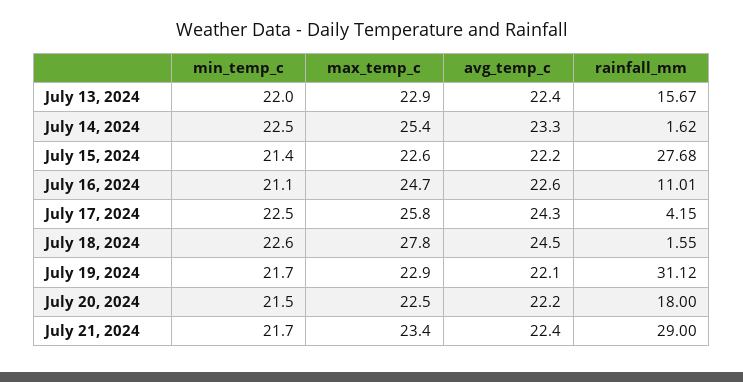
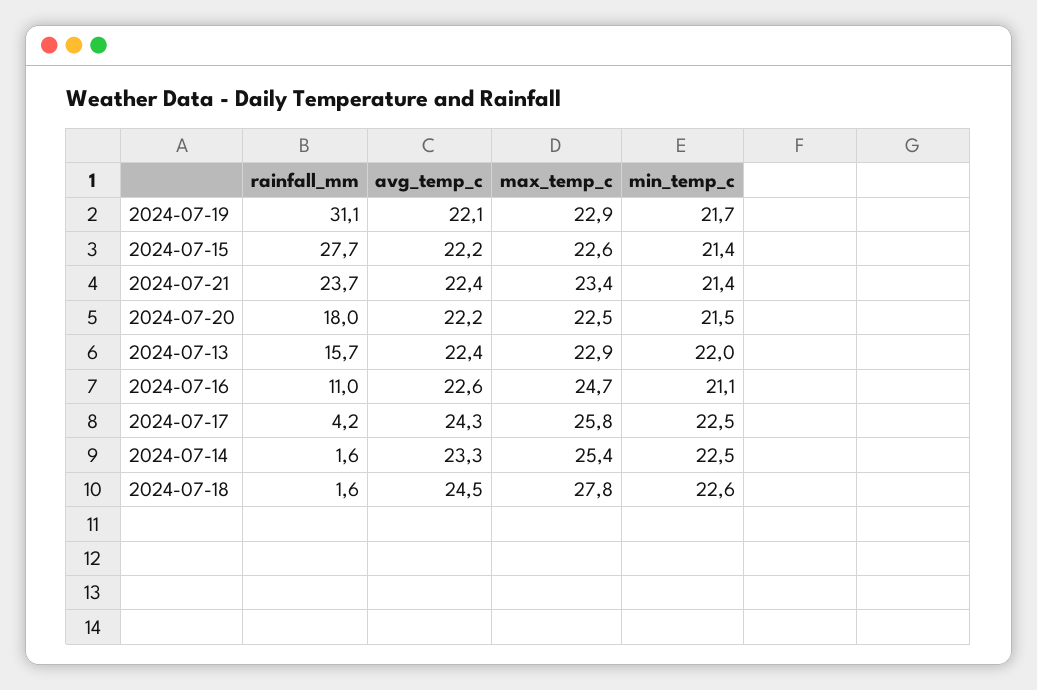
min_temp_c, July 21, 2024: 21.7 -> 21.4
rainfall_mm, July 21, 2024: 29 -> 23.7

